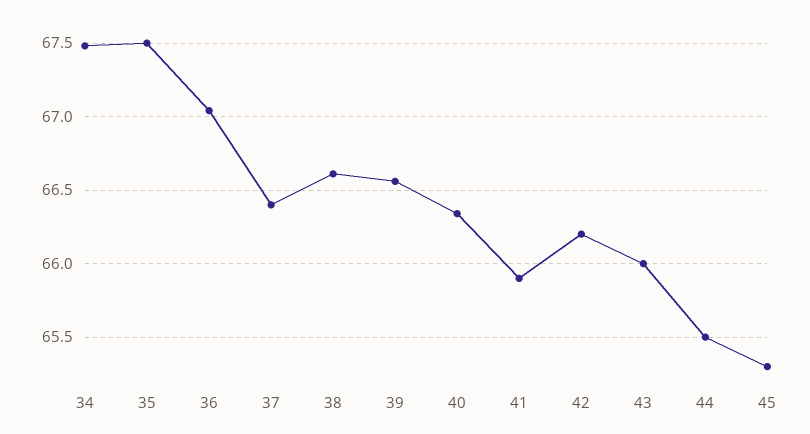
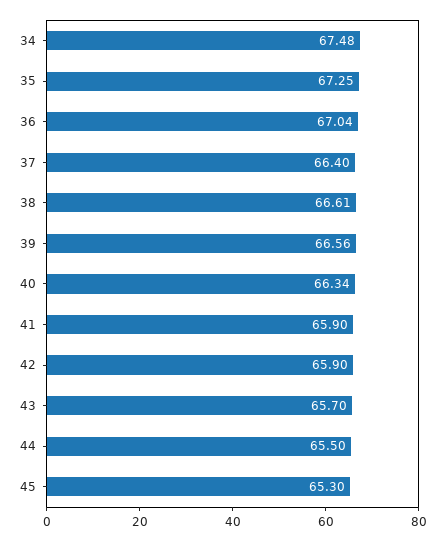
35: 67.5 -> 67.25
42: 66.2 -> 65.9
43: 66 -> 65.7

